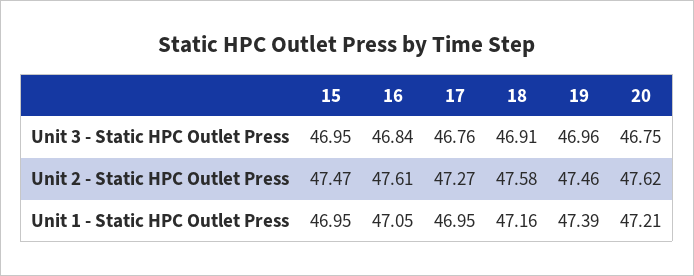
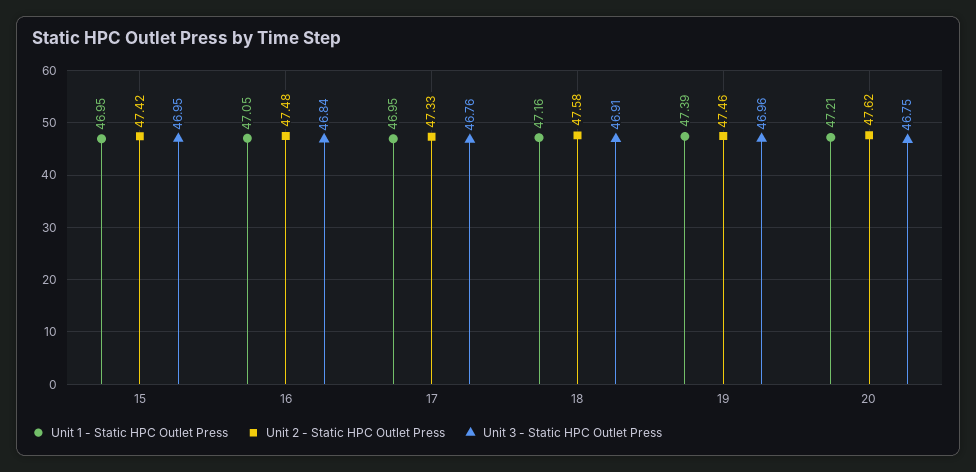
Unit 2 - Static HPC Outlet Press, 15: 47.47 -> 47.42
Unit 2 - Static HPC Outlet Press, 16: 47.61 -> 47.48
Unit 2 - Static HPC Outlet Press, 17: 47.27 -> 47.33

